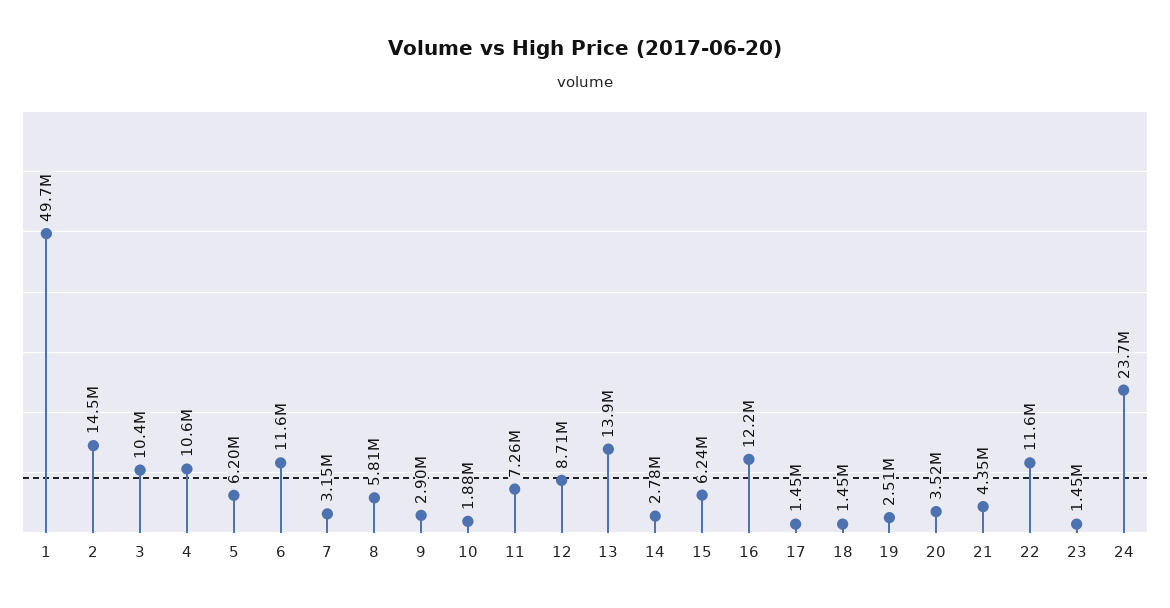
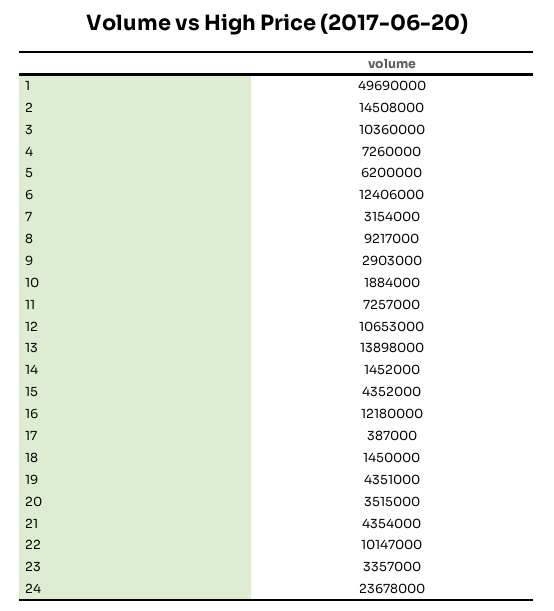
4: 10600000 -> 7260000
6: 11600000 -> 12406000
8: 5810000 -> 9217000
12: 8710000 -> 10653000
14: 2780000 -> 1452000
15: 6240000 -> 4352000
17: 1450000 -> 387000
19: 2510000 -> 4351000
22: 11600000 -> 10147000
23: 1450000 -> 3357000

